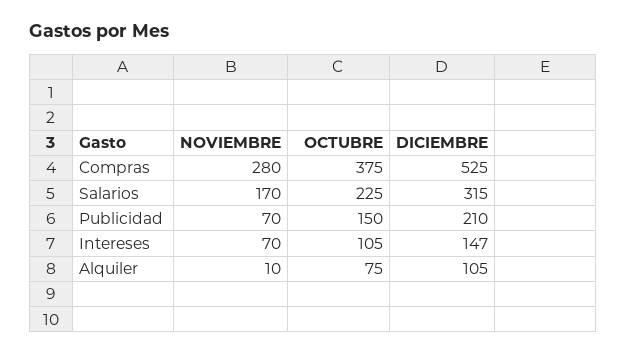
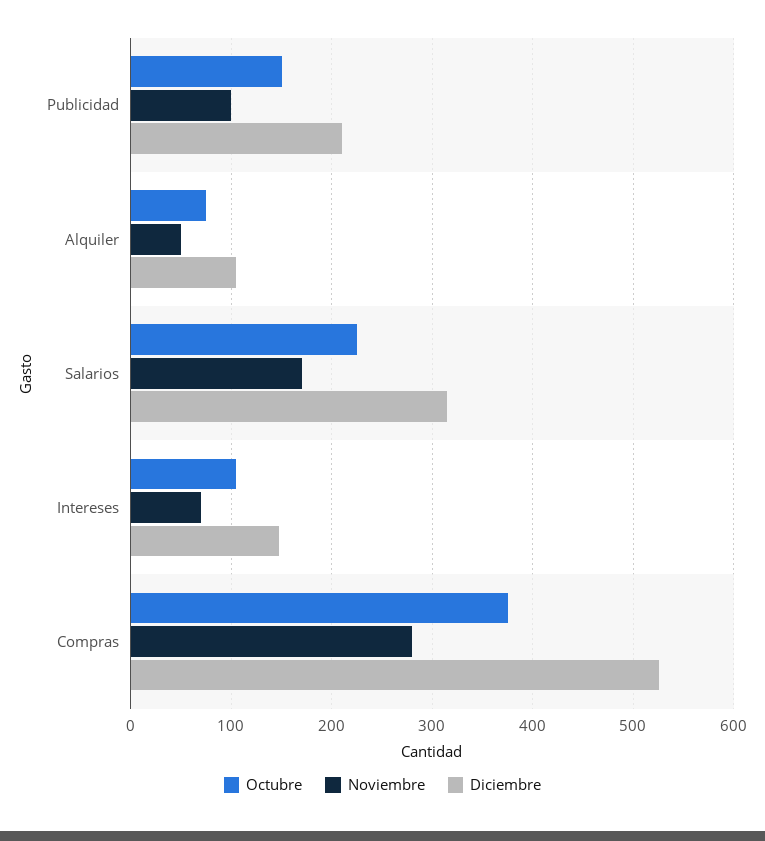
NOVIEMBRE, Publicidad: 70 -> 100
NOVIEMBRE, Alquiler: 10 -> 50

